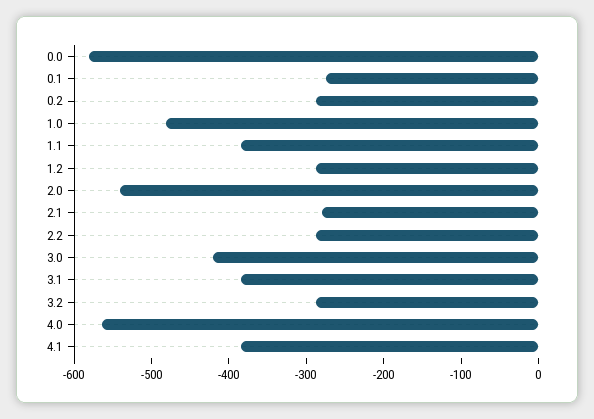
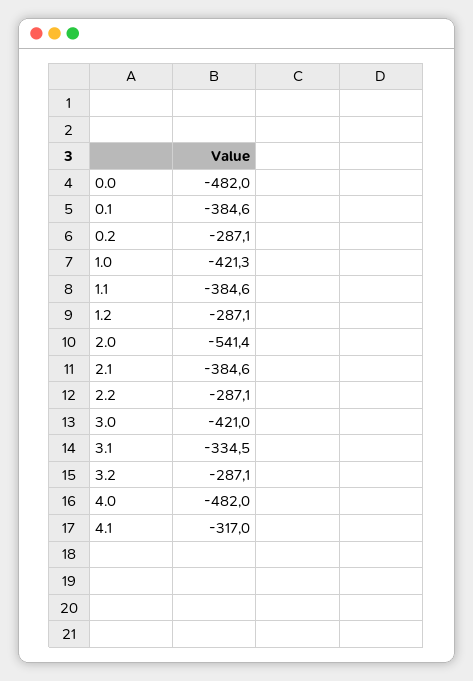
0.0: -580 -> -482
0.1: -280 -> -384.6
1.0: -480 -> -421.3
2.1: -280 -> -384.6
3.1: -380 -> -334.5
4.0: -560 -> -482
4.1: -380 -> -317

